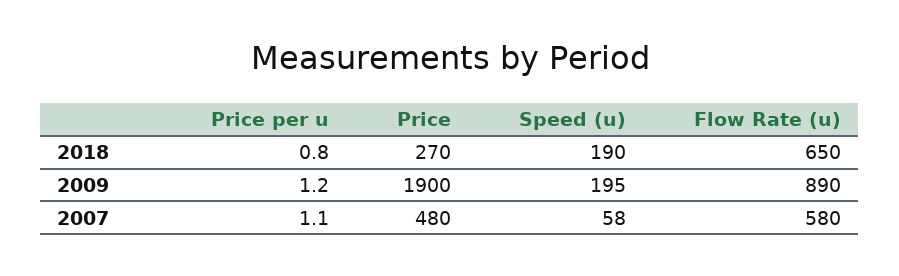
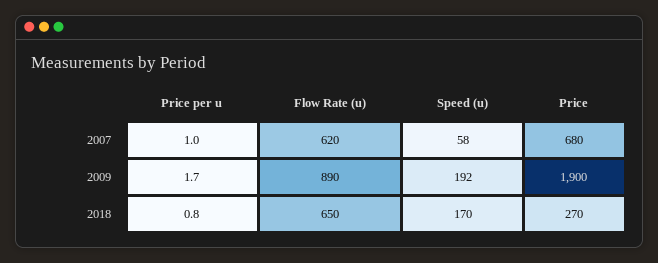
Speed (u), 2018: 190 -> 170
Price per u, 2009: 1.2 -> 1.7
Speed (u), 2009: 195 -> 192
Price per u, 2007: 1.1 -> 1
Price, 2007: 480 -> 680
Flow Rate (u), 2007: 580 -> 620

